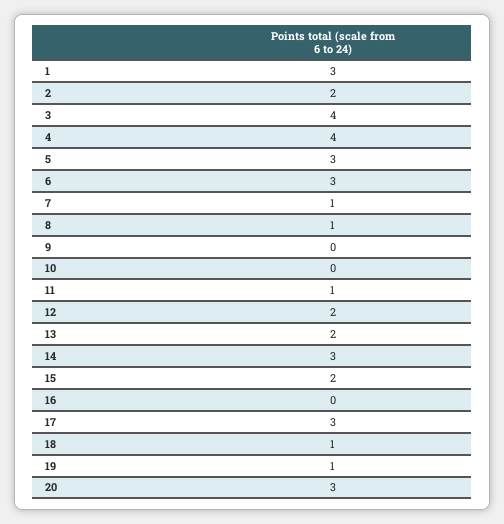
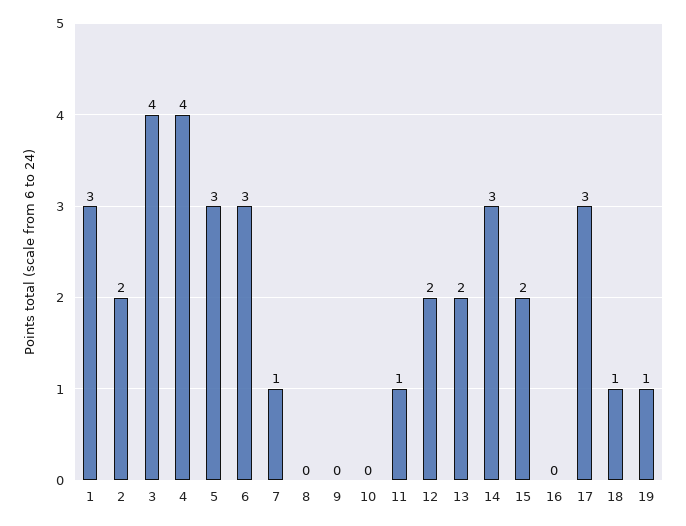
8: 1 -> 0
20: 3 -> none

